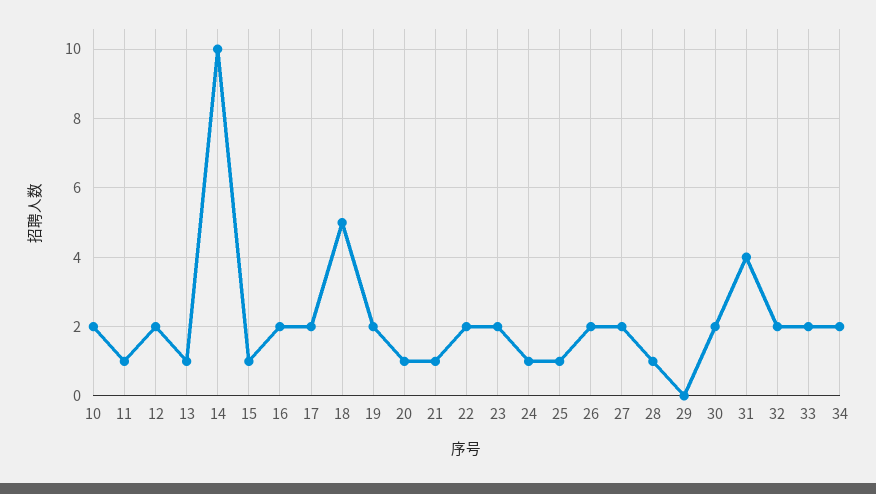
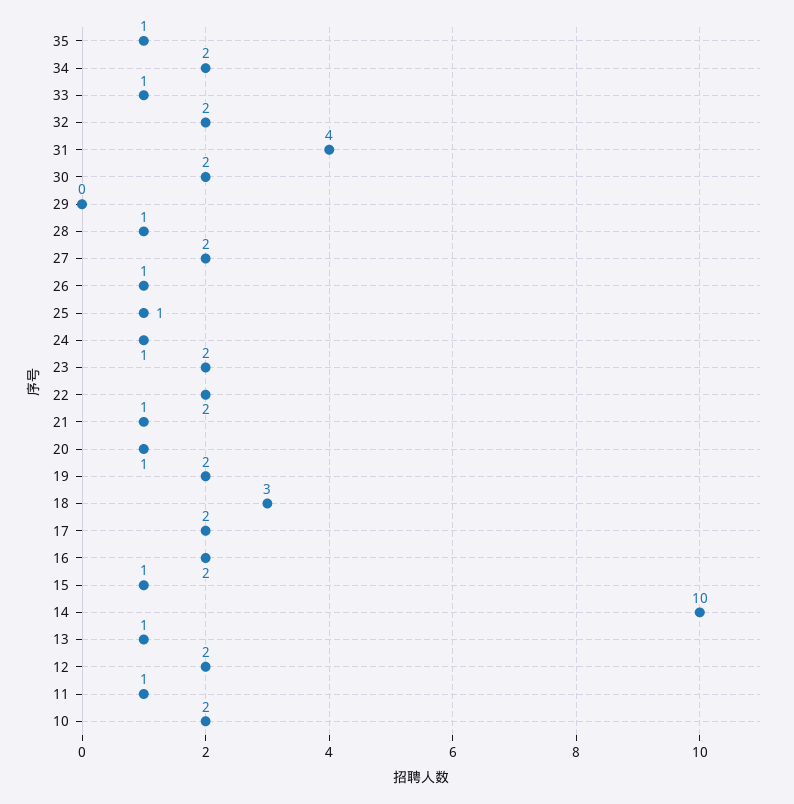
18: 5 -> 3
26: 2 -> 1
33: 2 -> 1
35: none -> 1

